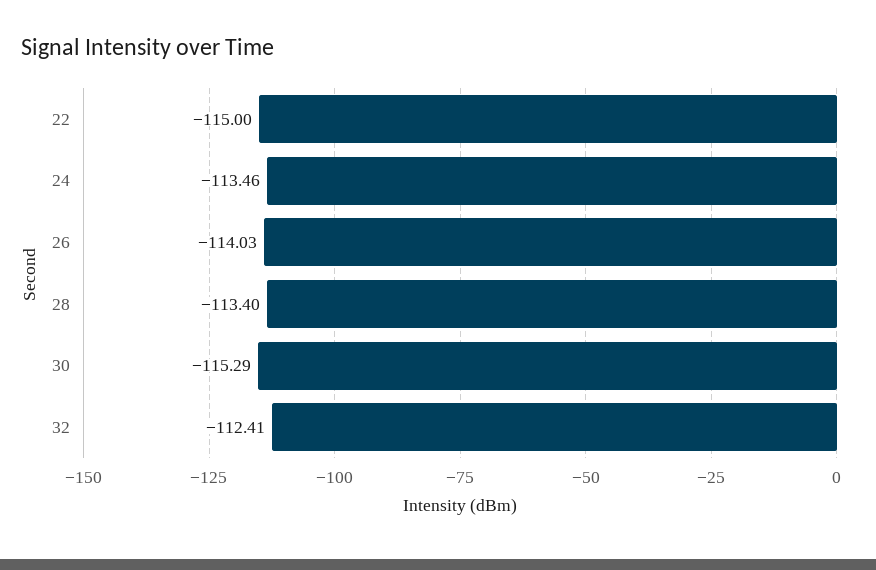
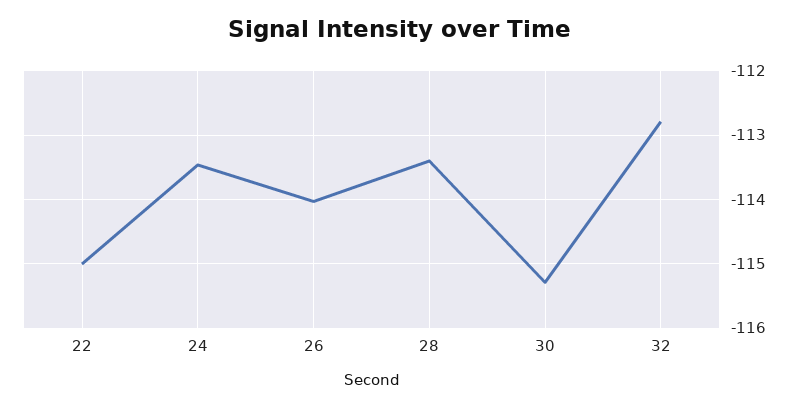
32: -112.41 -> -112.8

